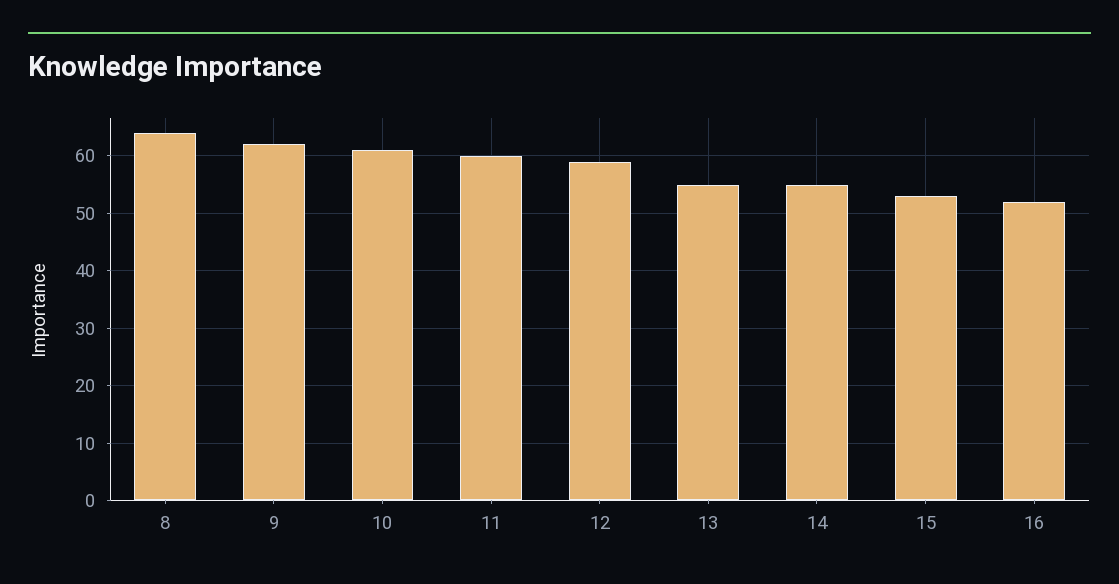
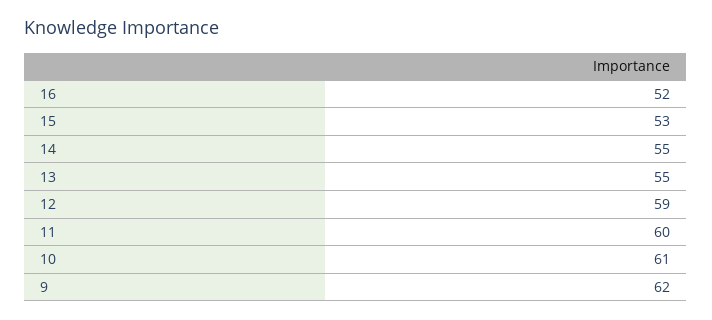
8: 65 -> none

